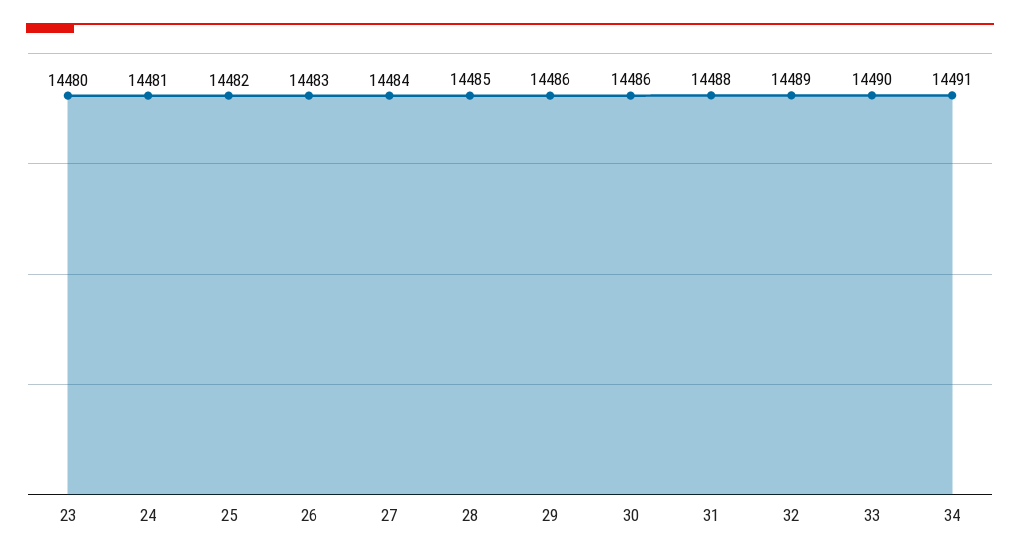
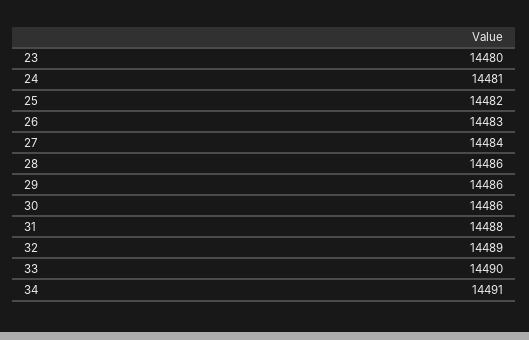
28: 14485 -> 14486

